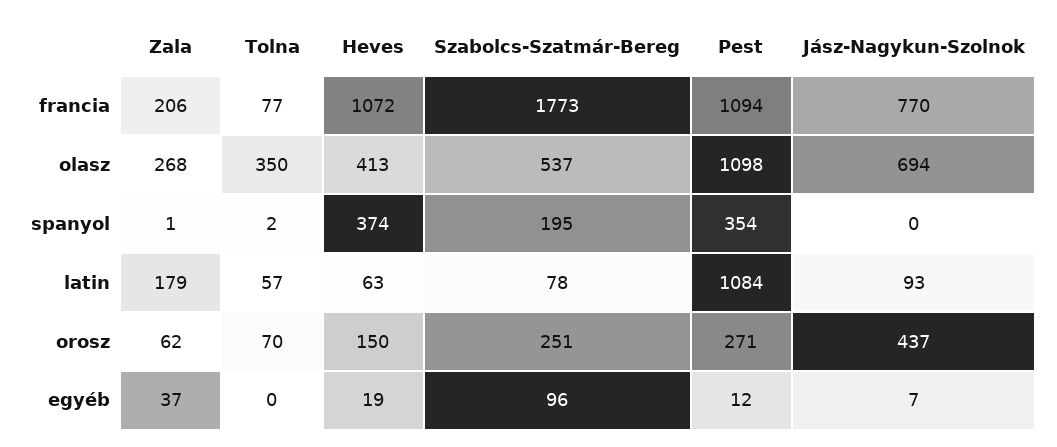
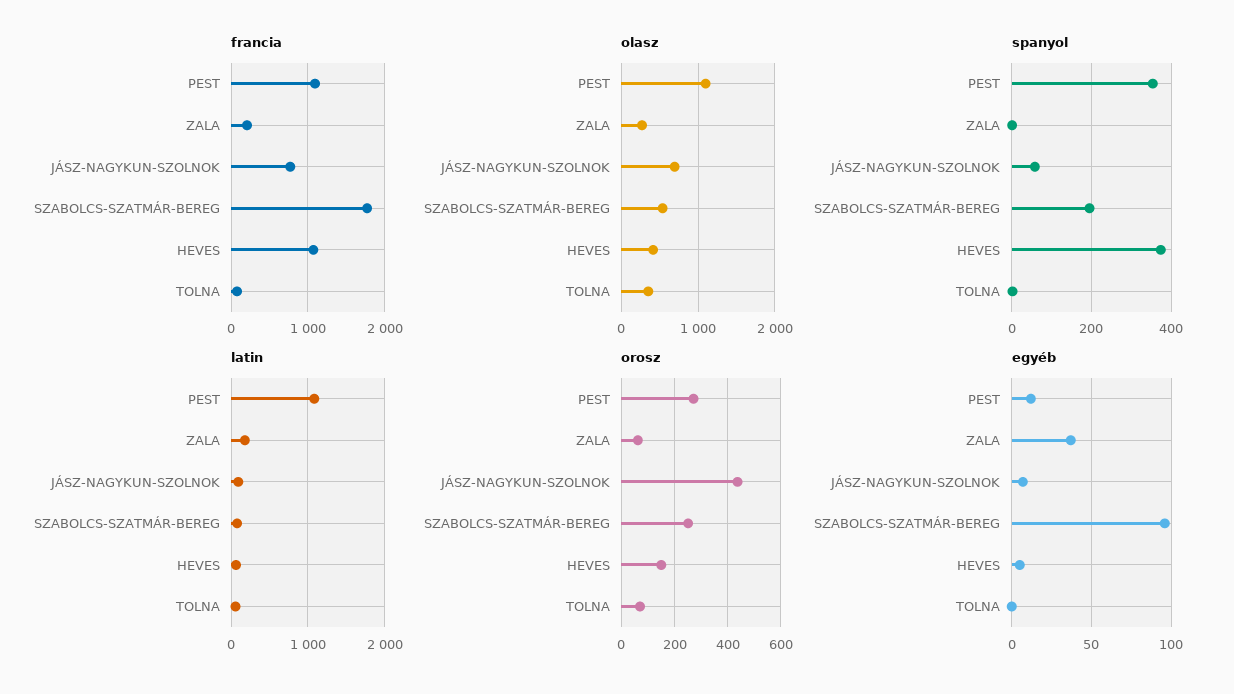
spanyol, Jász-Nagykun-Szolnok: 0 -> 60
egyéb, Heves: 19 -> 5

